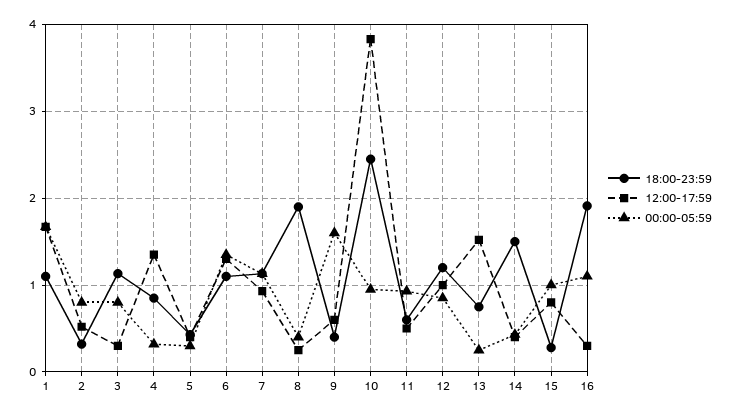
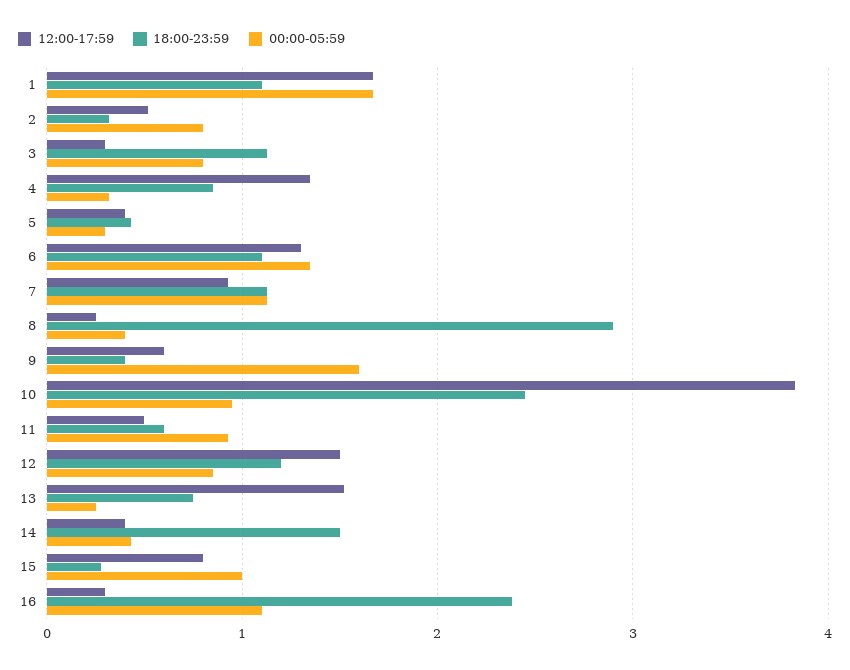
18:00-23:59, 8: 1.9 -> 2.9
12:00-17:59, 12: 1 -> 1.5
18:00-23:59, 16: 1.9 -> 2.4

